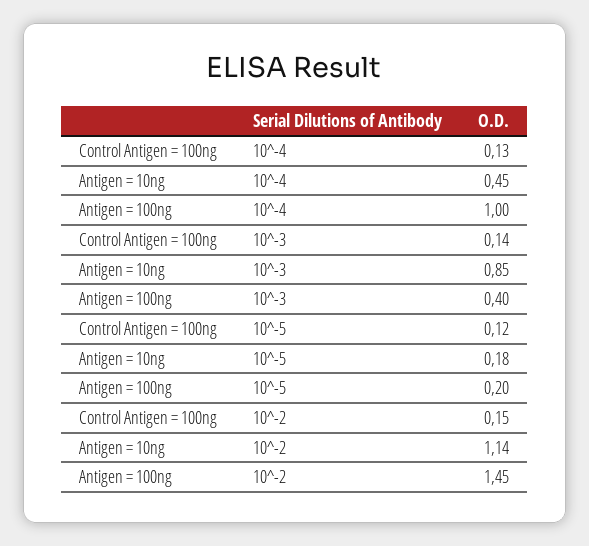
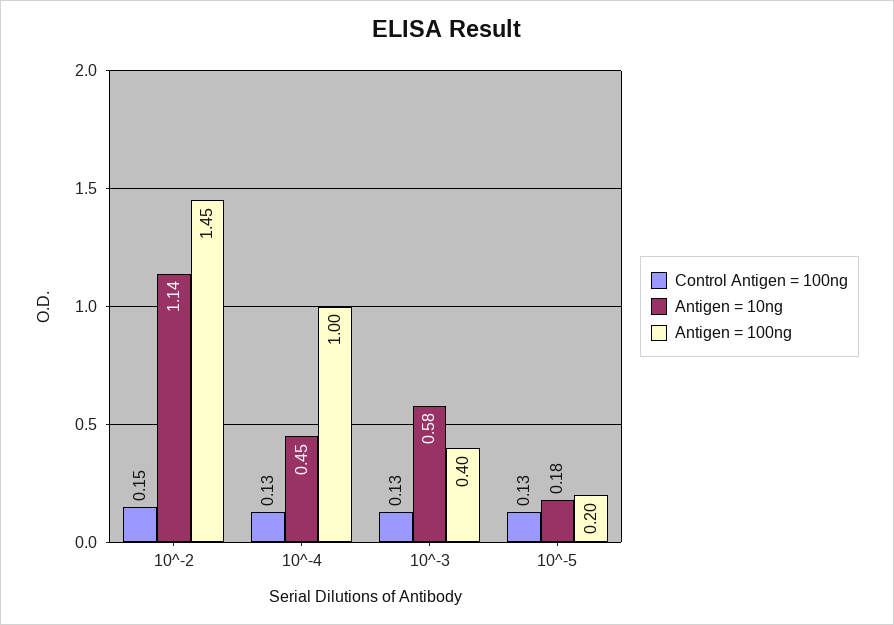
Control Antigen = 100ng, 10^-3: 0.14 -> 0.13
Antigen = 10ng, 10^-3: 0.85 -> 0.58
Control Antigen = 100ng, 10^-5: 0.12 -> 0.13

